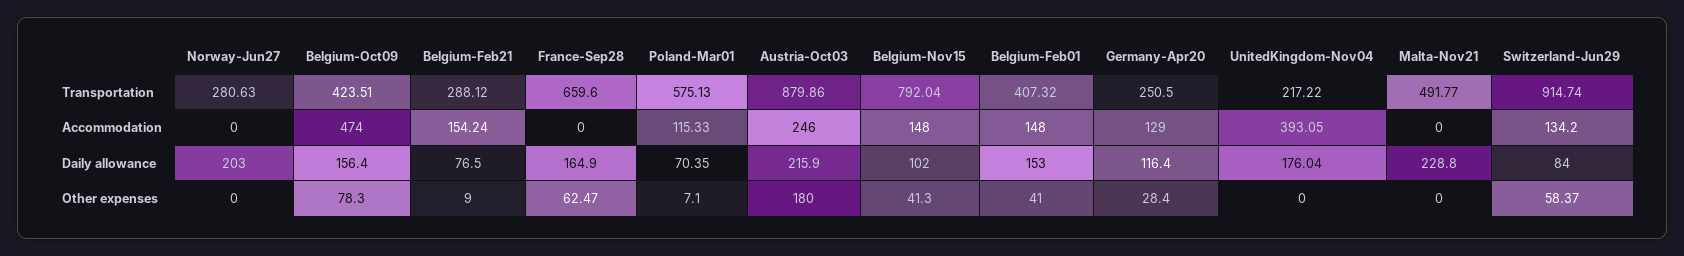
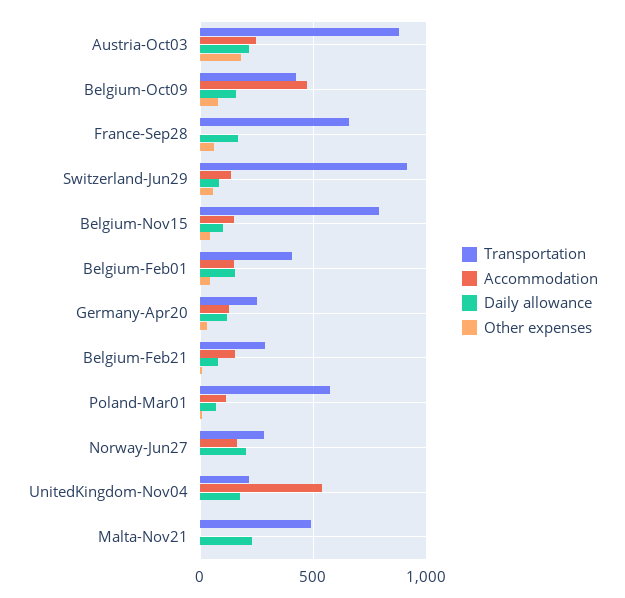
Accommodation, Norway-Jun27: 0 -> 150
Accommodation, UnitedKingdom-Nov04: 393.05 -> 550

